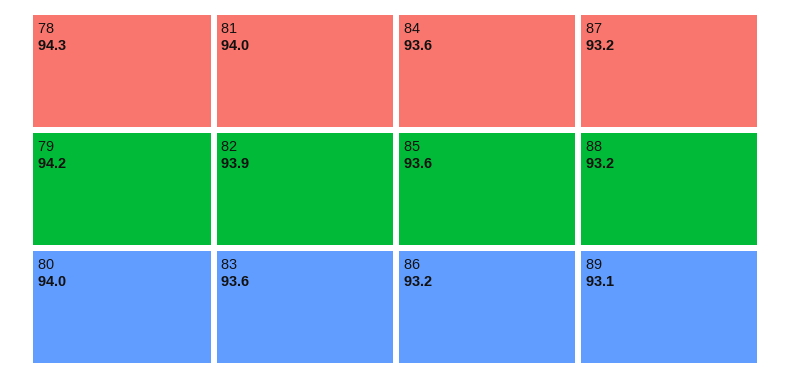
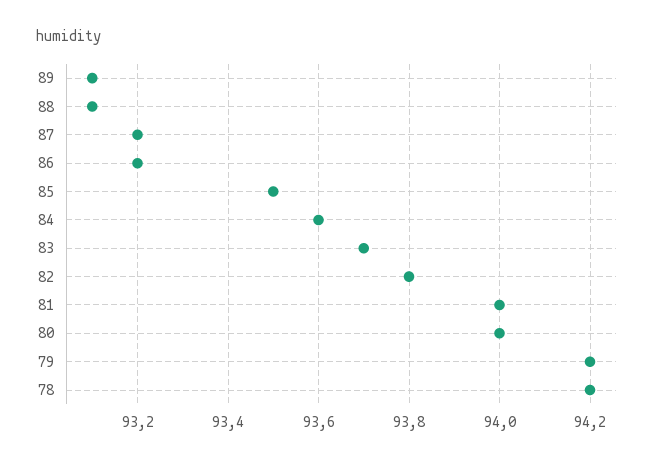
78: 94.3 -> 94.2
82: 93.9 -> 93.8
83: 93.6 -> 93.7
85: 93.6 -> 93.5
88: 93.2 -> 93.1

